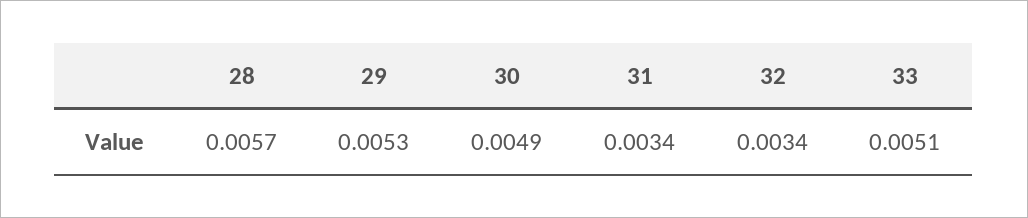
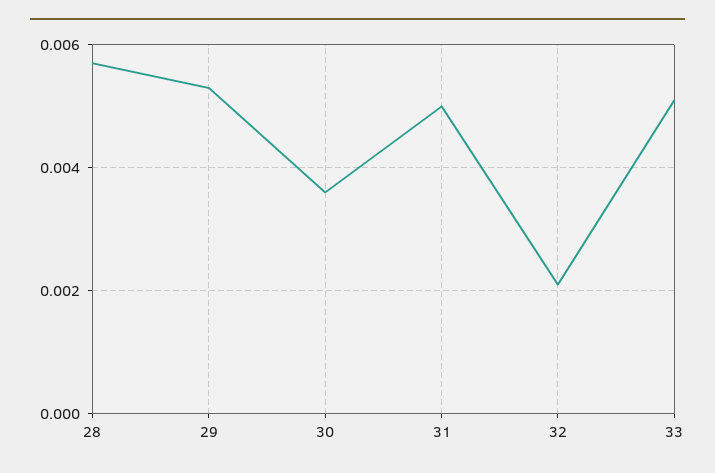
30: 0.0049 -> 0.0035
31: 0.0034 -> 0.005
32: 0.0034 -> 0.002

